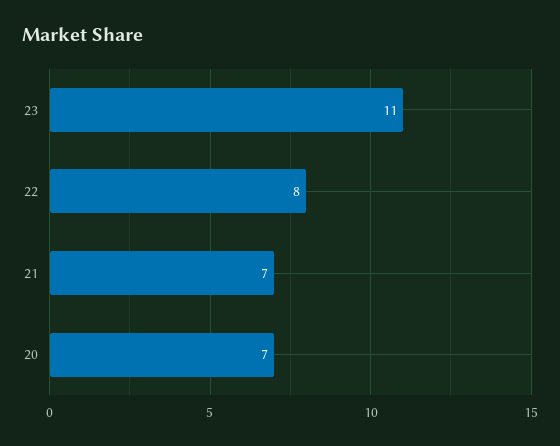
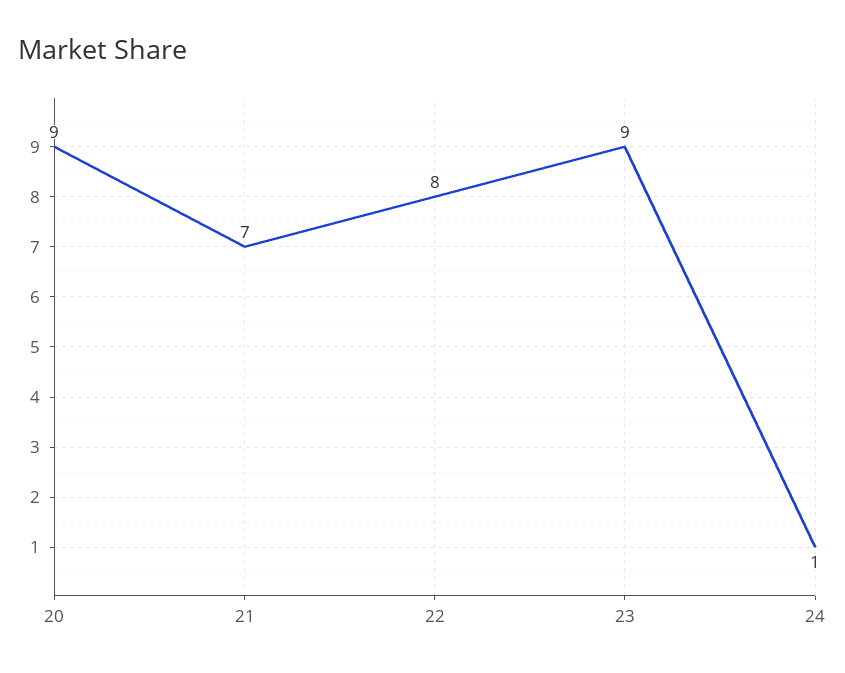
23: 11 -> 9
20: 7 -> 9
24: none -> 1

